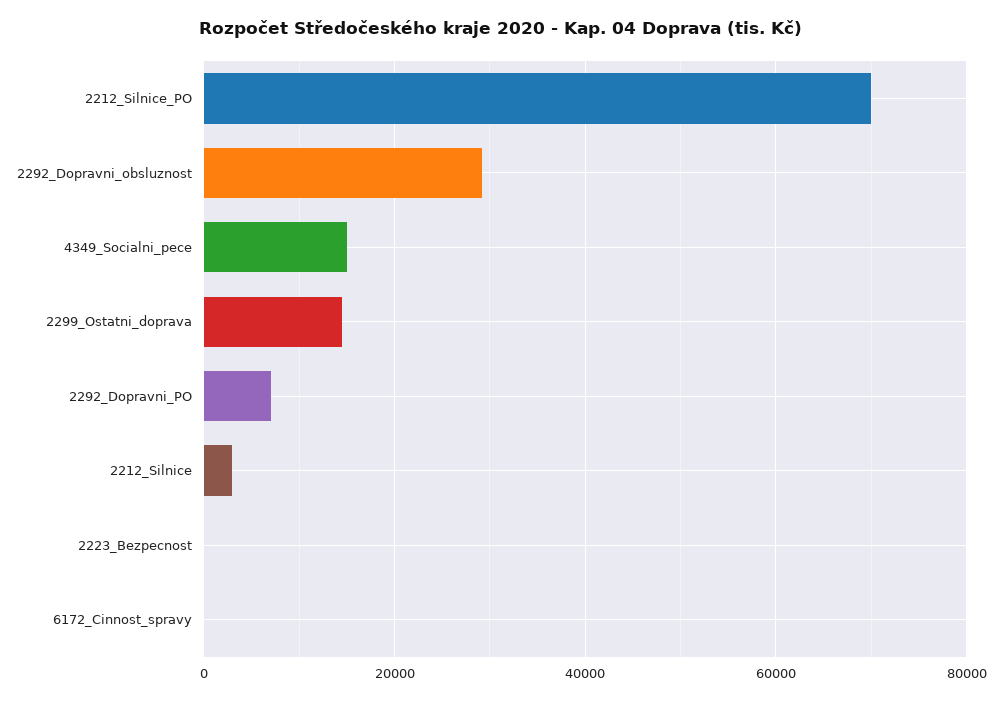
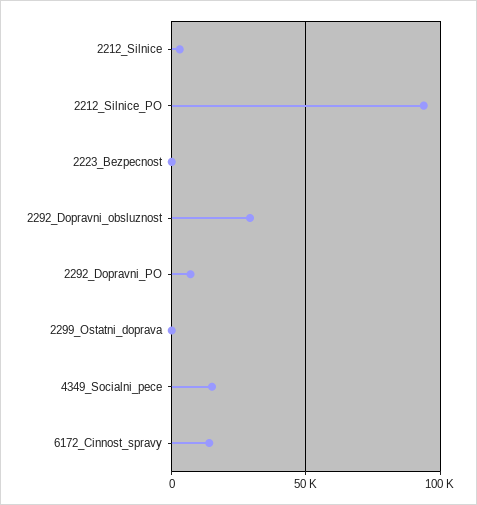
2212_Silnice_PO: 70000 -> 95000
2299_Ostatni_doprava: 14000 -> 0
6172_Cinnost_spravy: 0 -> 15000

